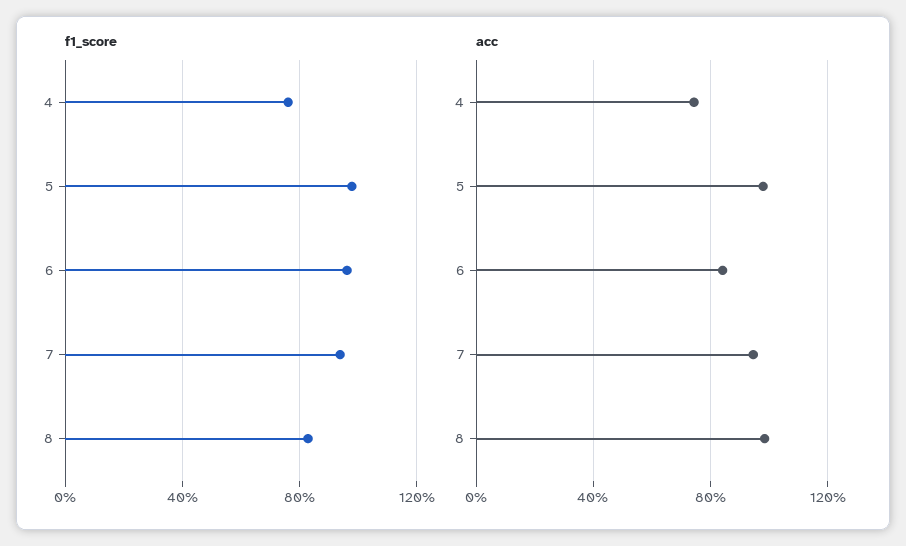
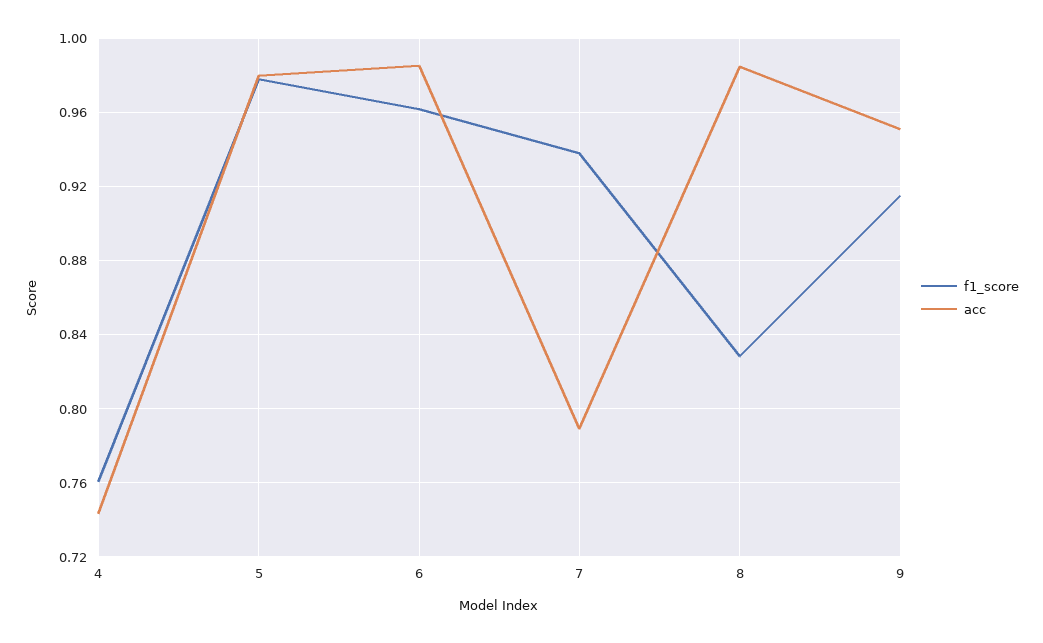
acc, 6: 0.85 -> 0.985
acc, 7: 0.95 -> 0.79
f1_score, 9: none -> 0.915
acc, 9: none -> 0.95

